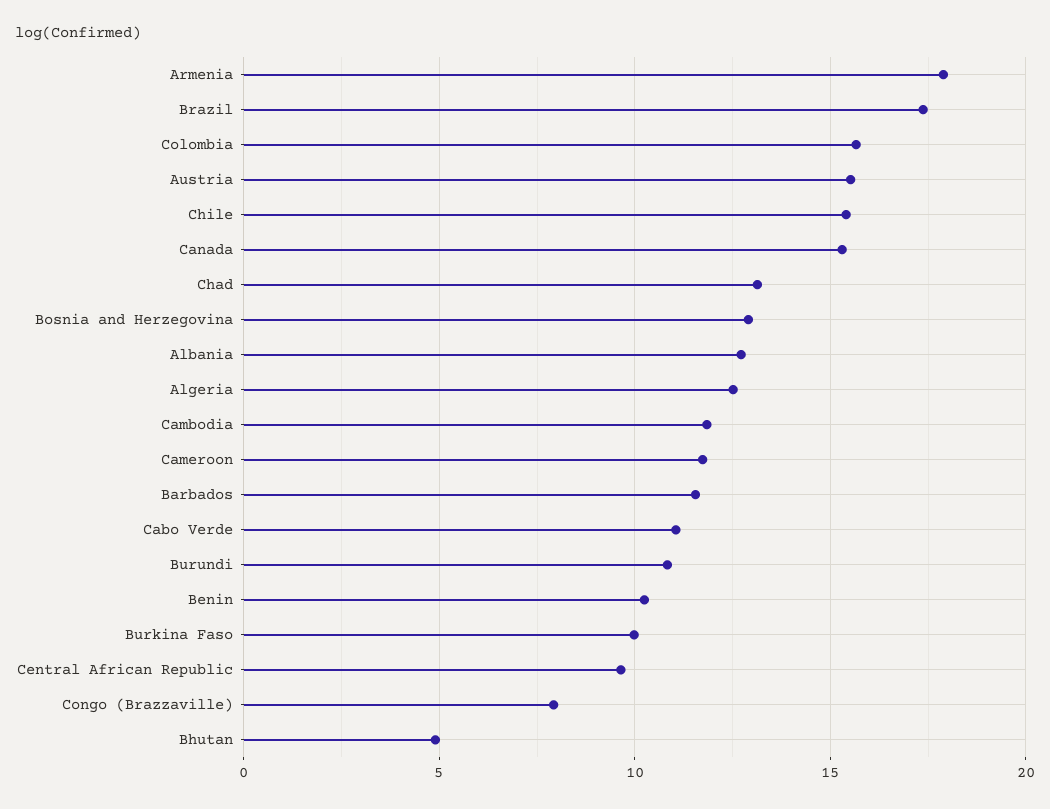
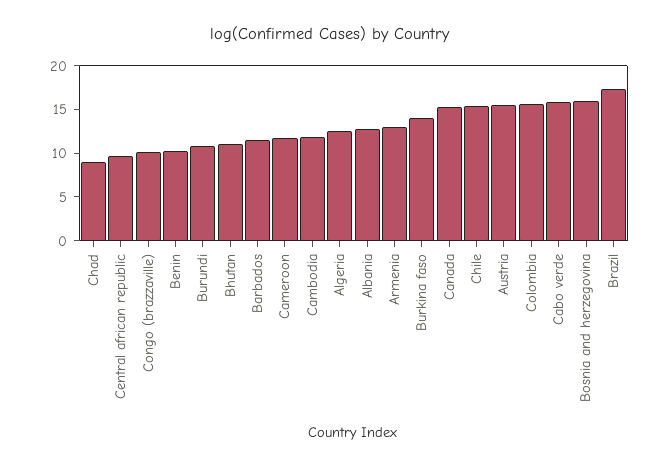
Armenia: 18 -> 13
Chad: 13 -> 9
Bosnia and Herzegovina: 13 -> 16
Cabo Verde: 11 -> 16
Burkina Faso: 10 -> 14
Congo (Brazzaville): 8 -> 10
Bhutan: 5 -> 11

